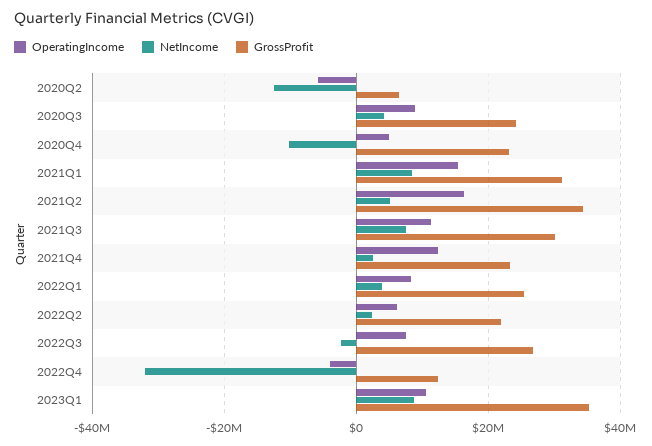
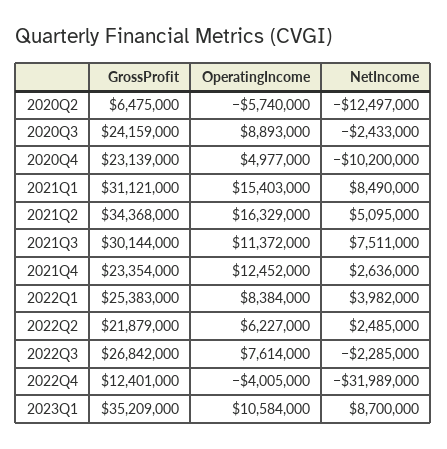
NetIncome, 2020Q3: 4000000 -> -2433000

